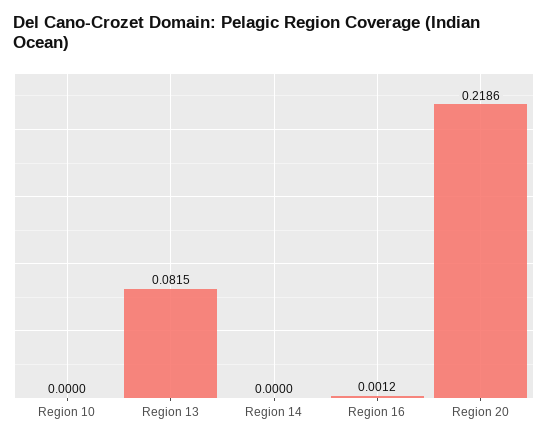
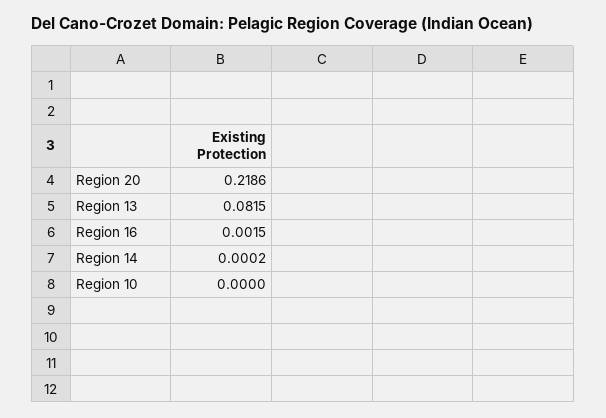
Region 14: 0 -> 0.0002
Region 16: 0.0012 -> 0.0015

